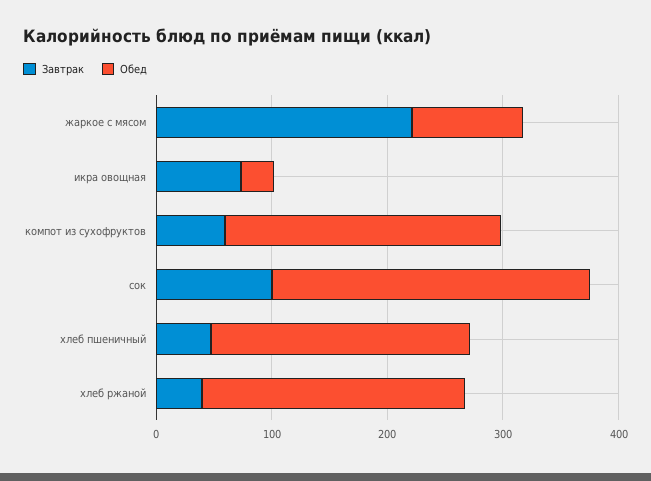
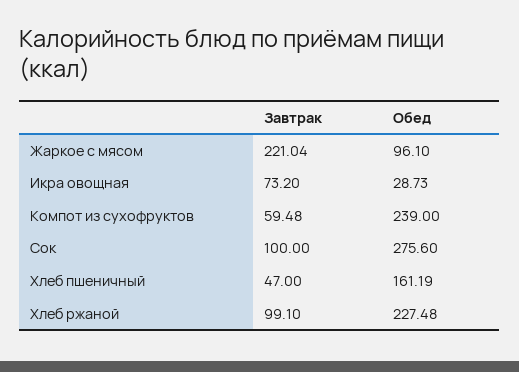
Обед, хлеб пшеничный: 220 -> 161.19
Завтрак, хлеб ржаной: 40 -> 99.1

